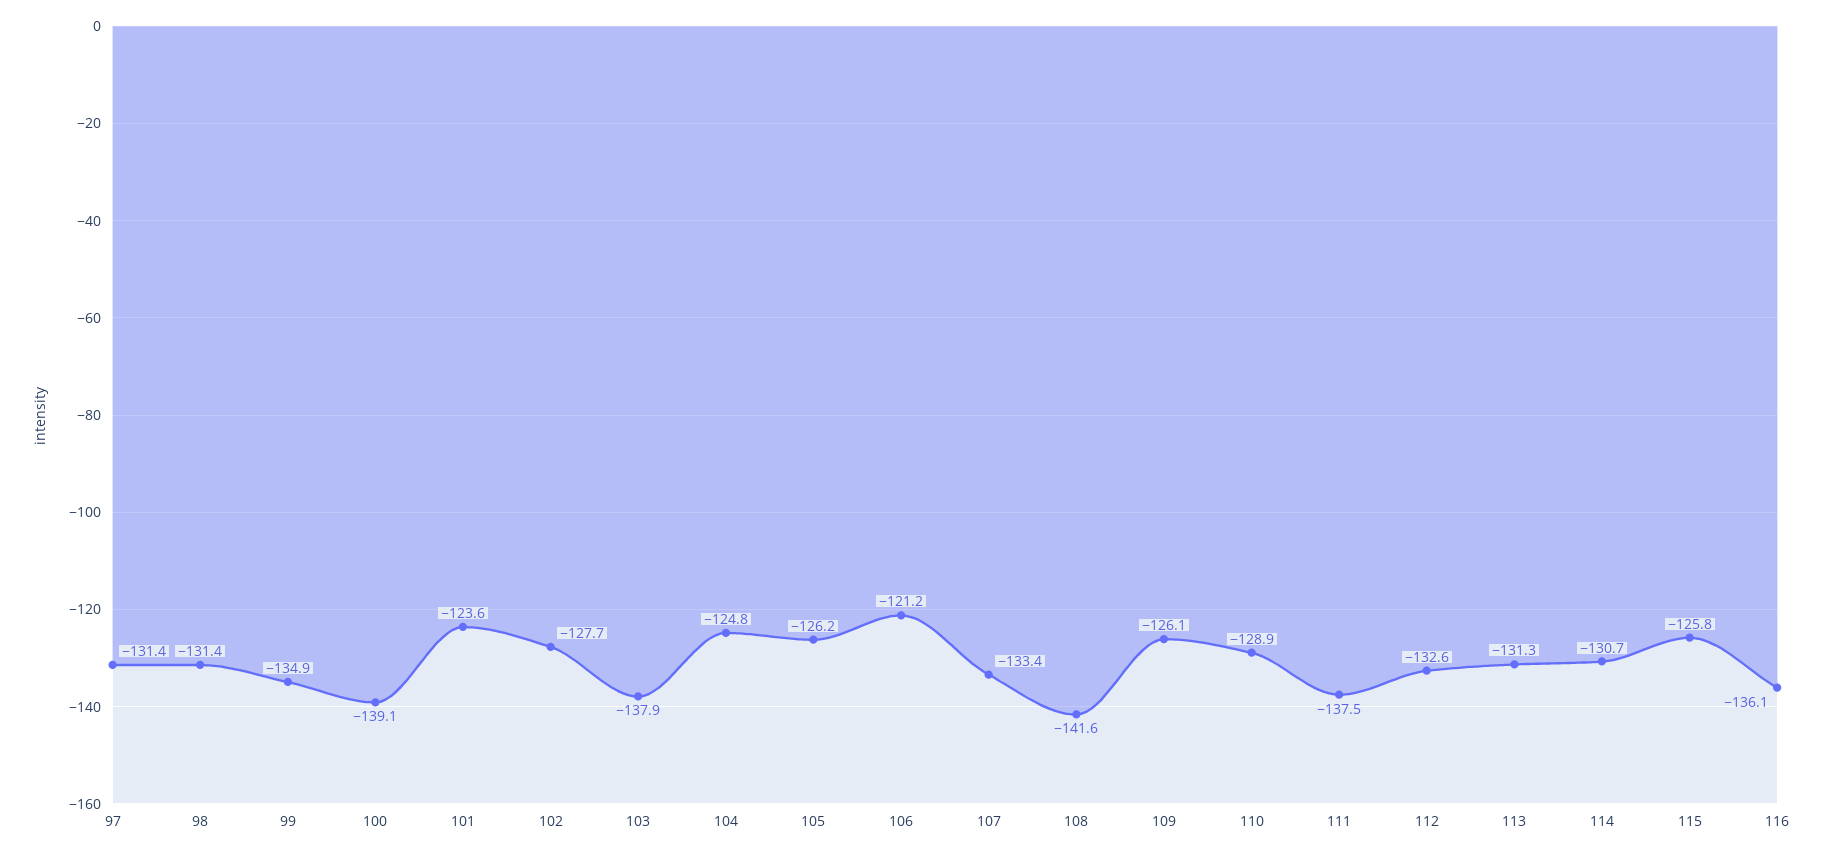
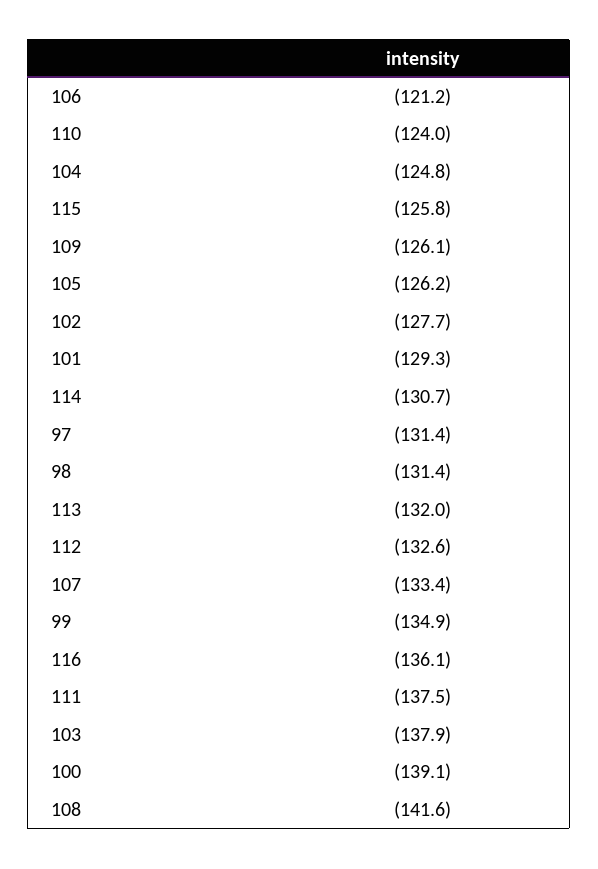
101: -123.6 -> -129.3
110: -128.9 -> -124
113: -131.3 -> -132

